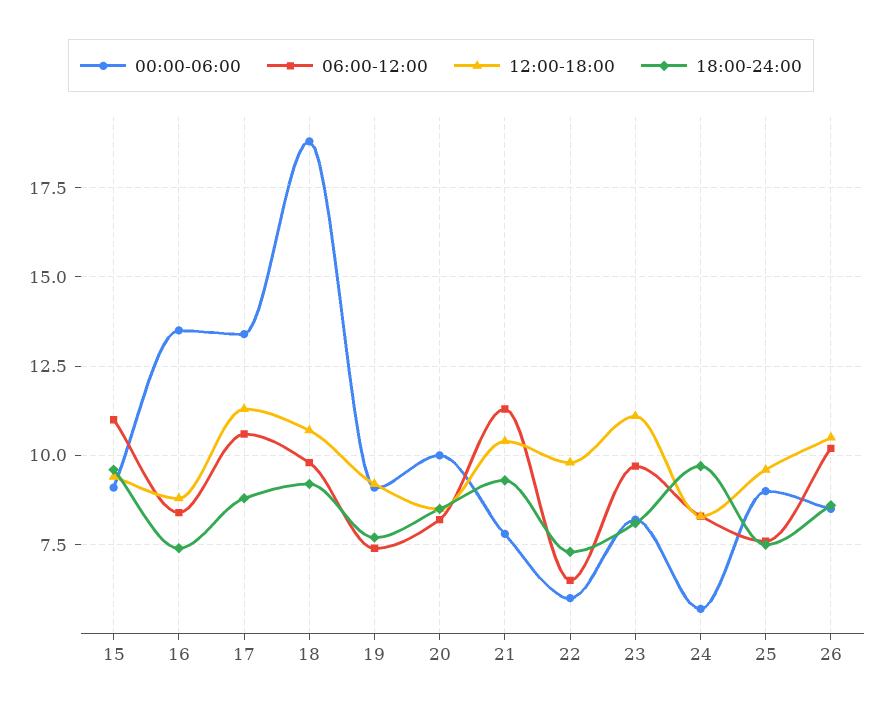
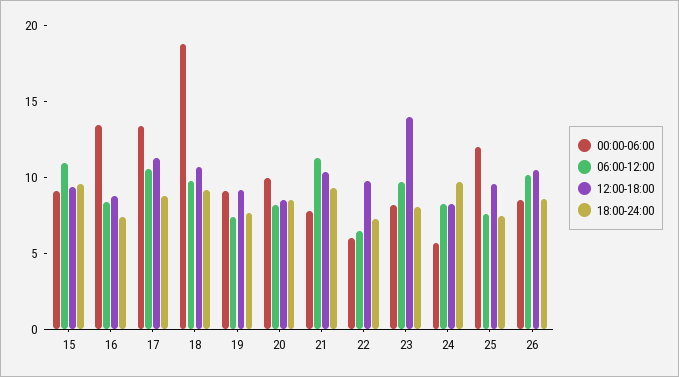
12:00-18:00, 23: 11 -> 14
00:00-06:00, 25: 9 -> 12

